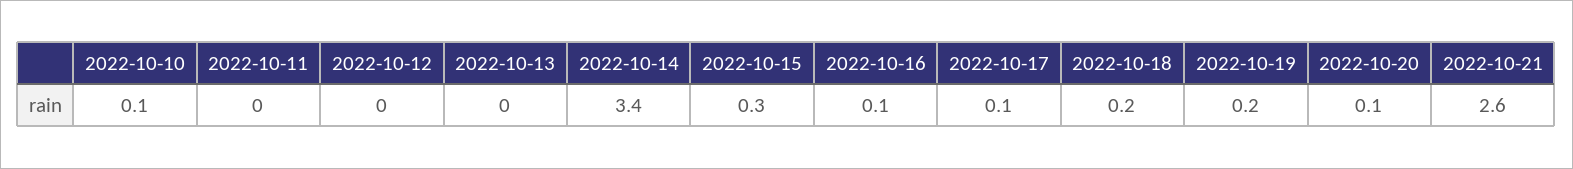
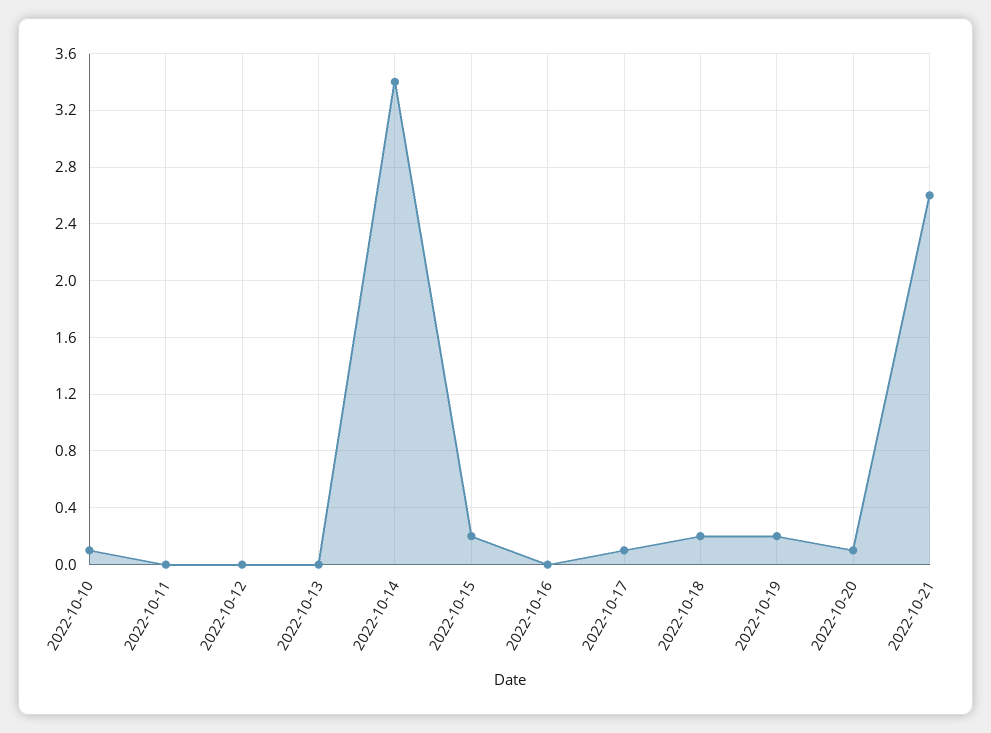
2022-10-15: 0.3 -> 0.2
2022-10-16: 0.1 -> 0

